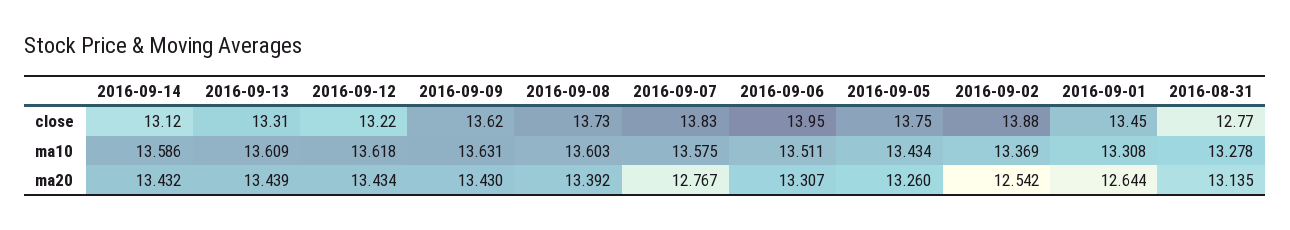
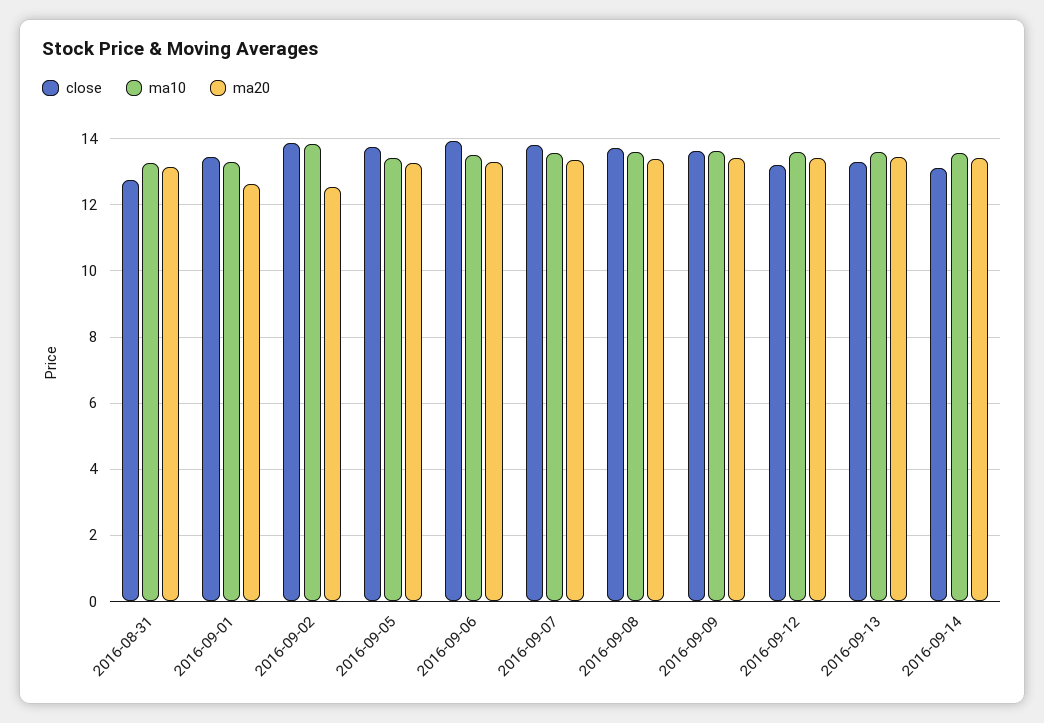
ma10, 2016-09-02: 13.369 -> 13.8
ma20, 2016-09-07: 12.767 -> 13.4

